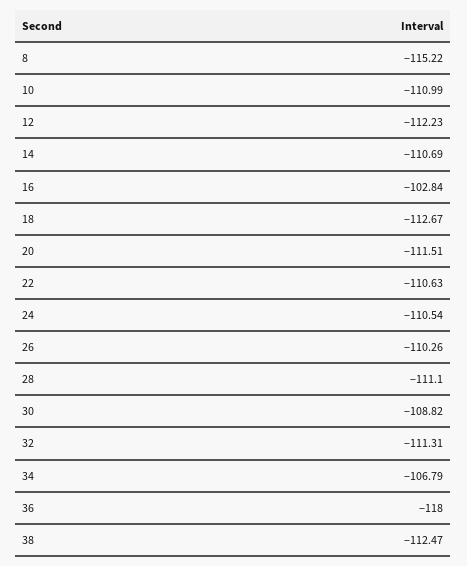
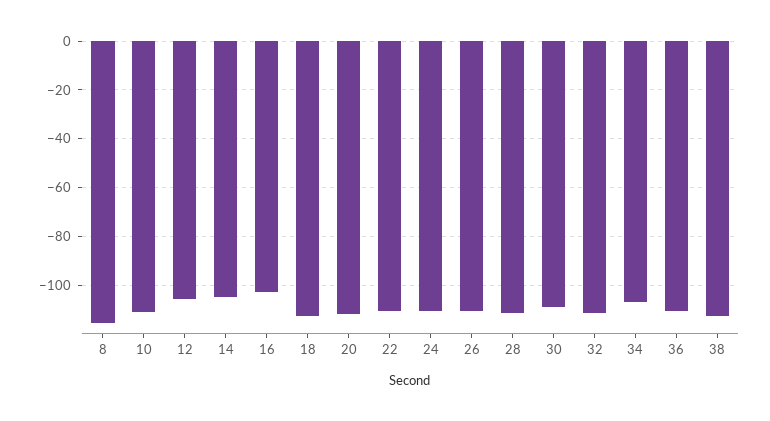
12: -112.23 -> -105
14: -110.69 -> -105
36: -118 -> -110

